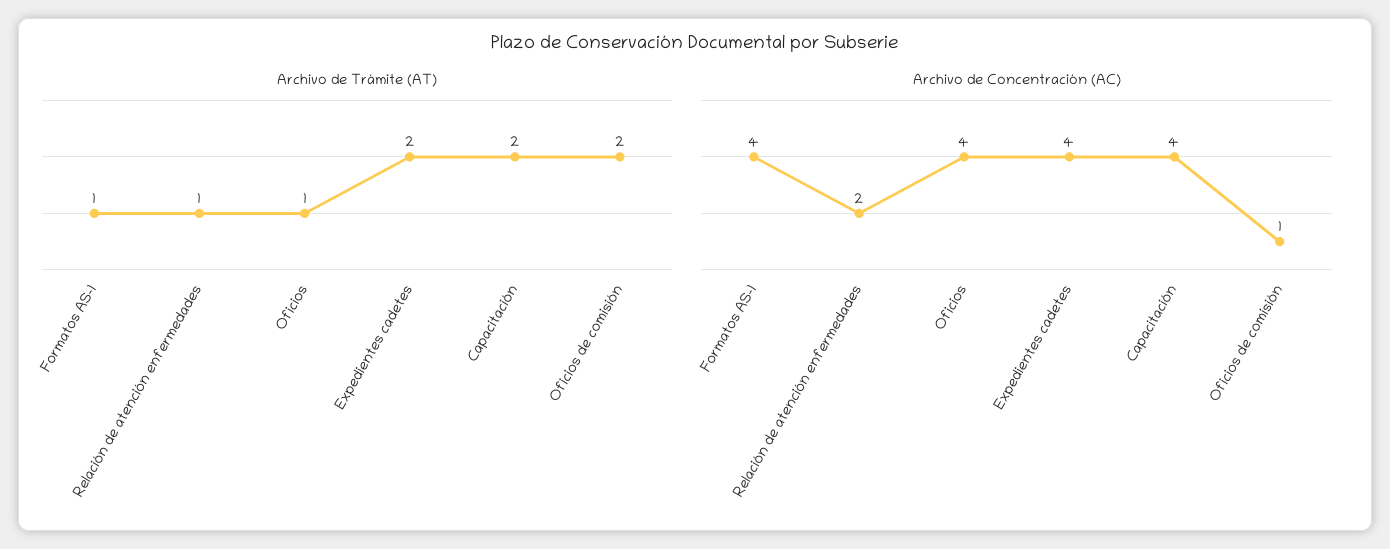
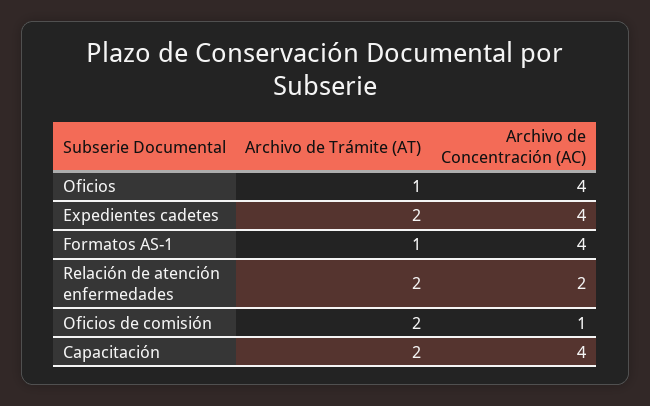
Archivo de Trámite (AT), Relación de atención enfermedades: 1 -> 2

